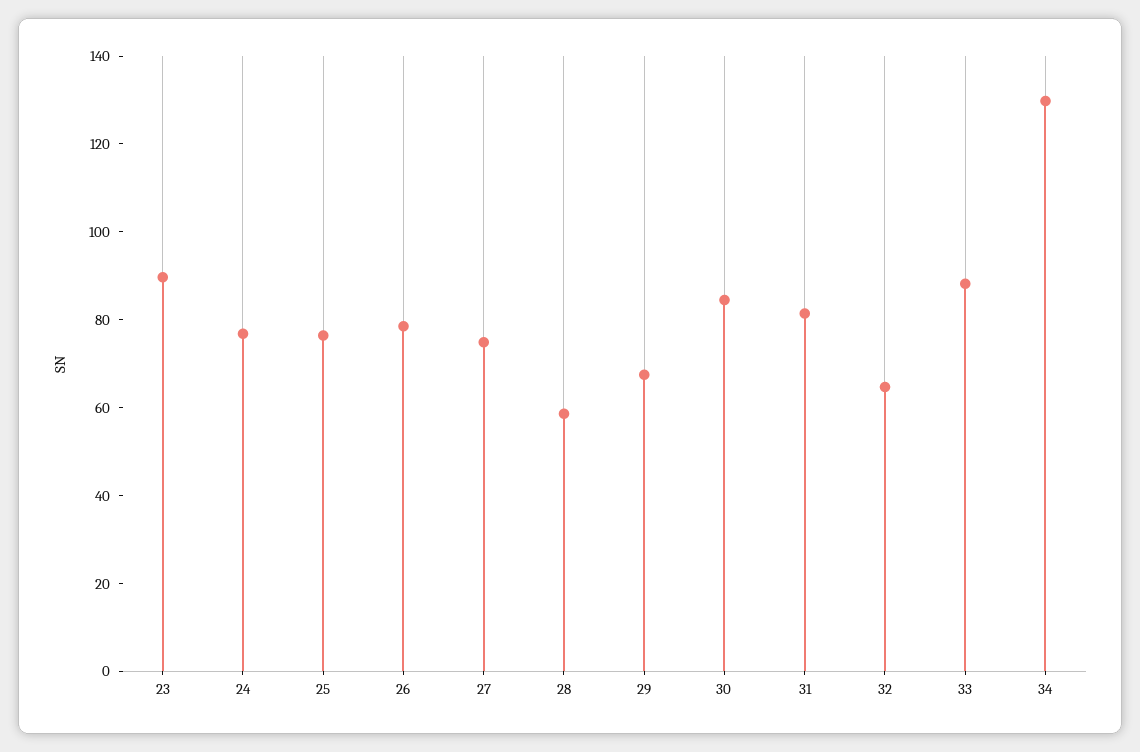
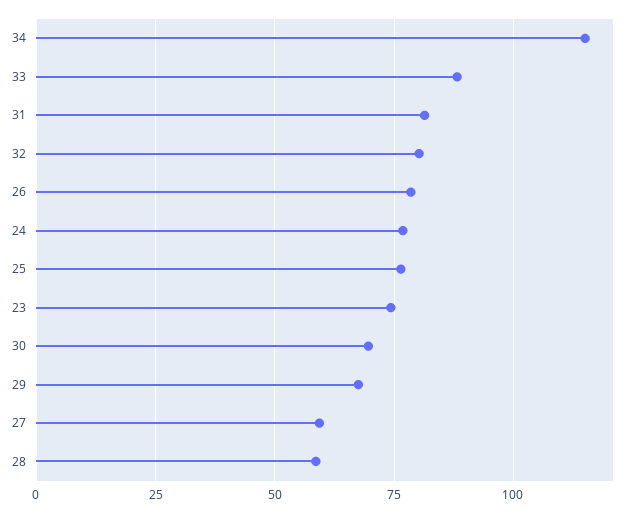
23: 90 -> 75
27: 75 -> 60
30: 85 -> 70
32: 65 -> 80
34: 130 -> 115

